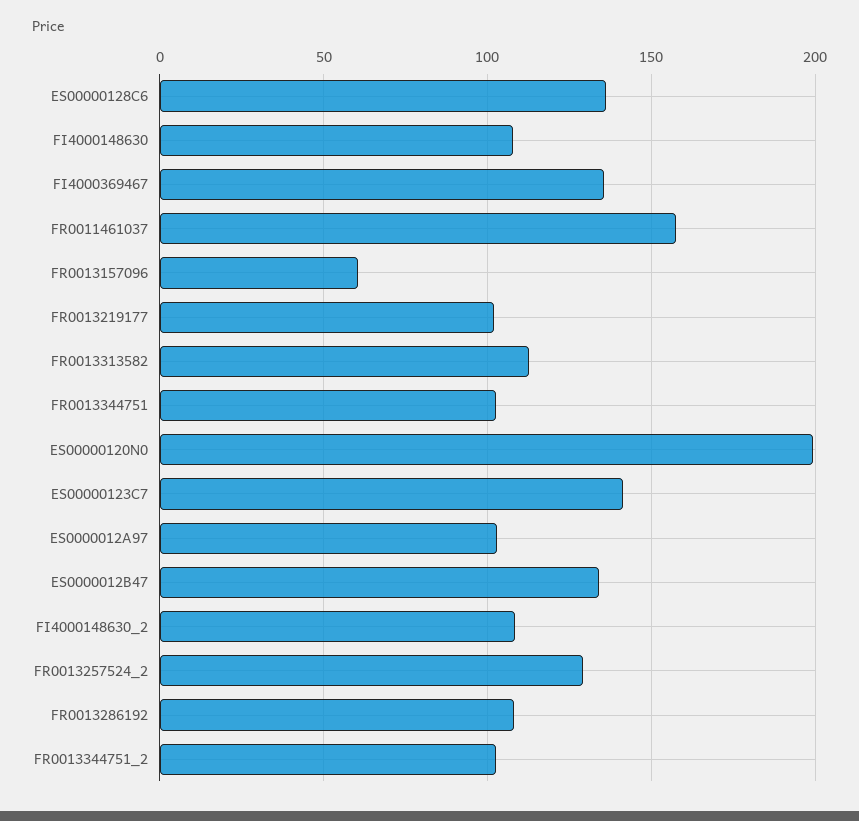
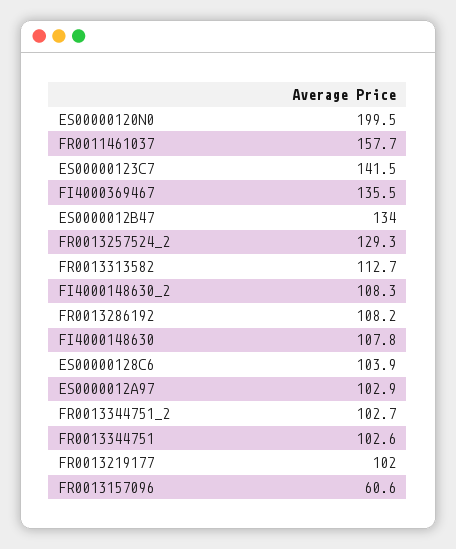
ES00000128C6: 135 -> 103.9

